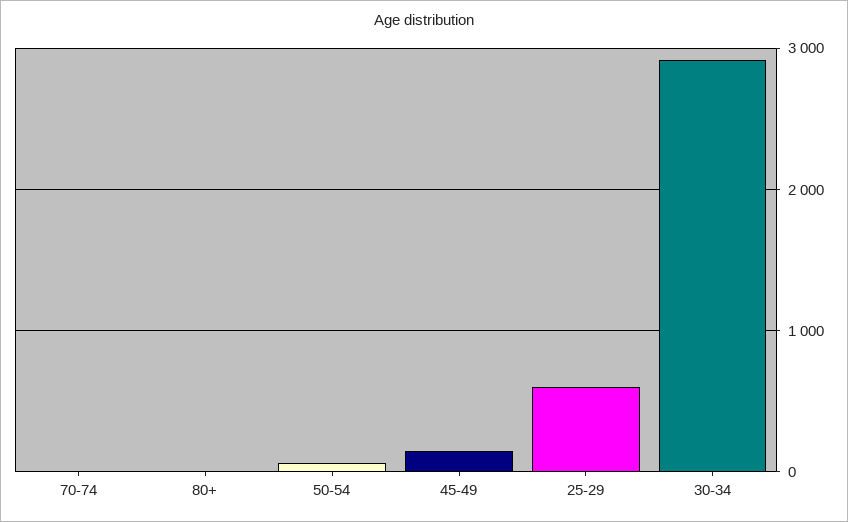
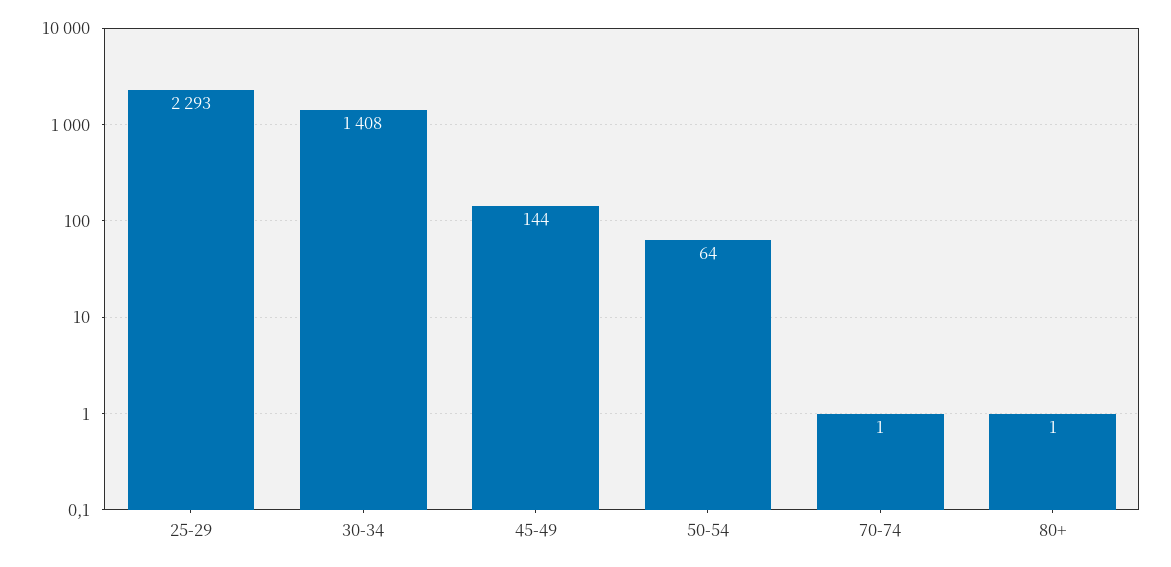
25-29: 600 -> 2293
30-34: 2900 -> 1408

